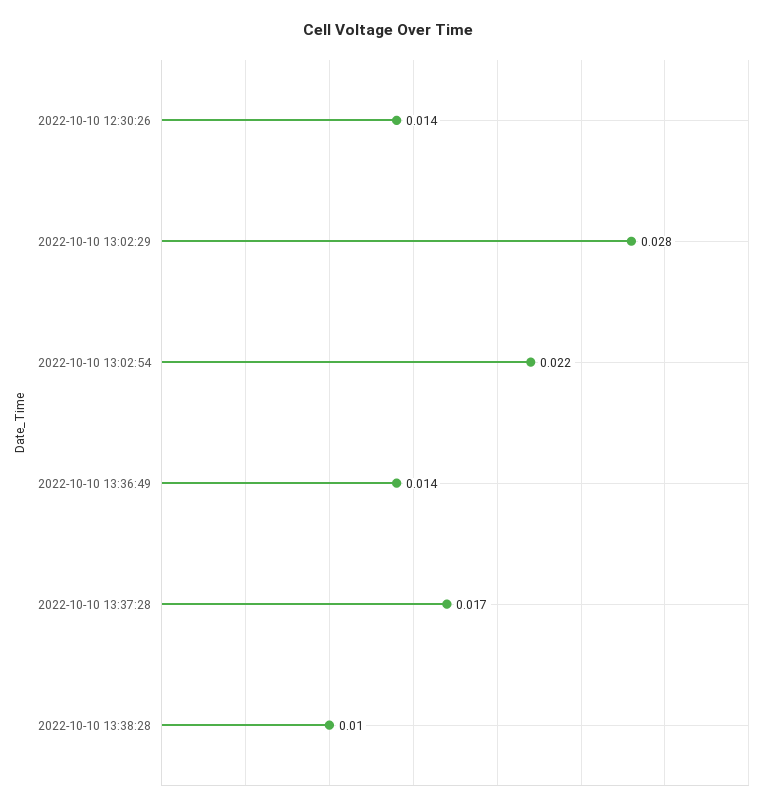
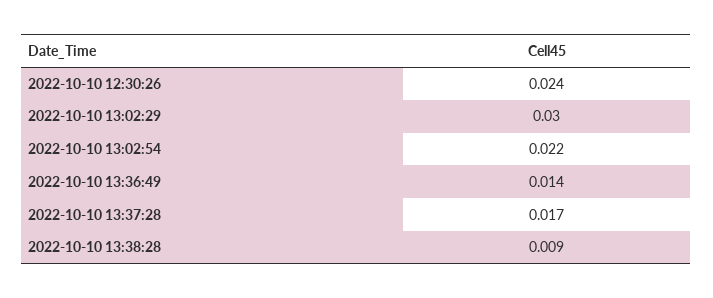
2022-10-10 12:30:26: 0.014 -> 0.024
2022-10-10 13:02:29: 0.028 -> 0.03
2022-10-10 13:38:28: 0.01 -> 0.009

